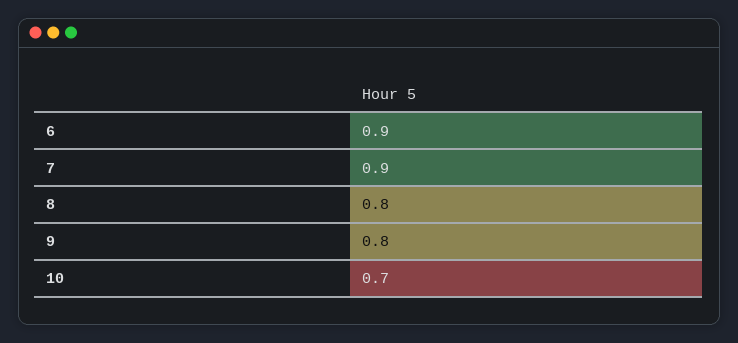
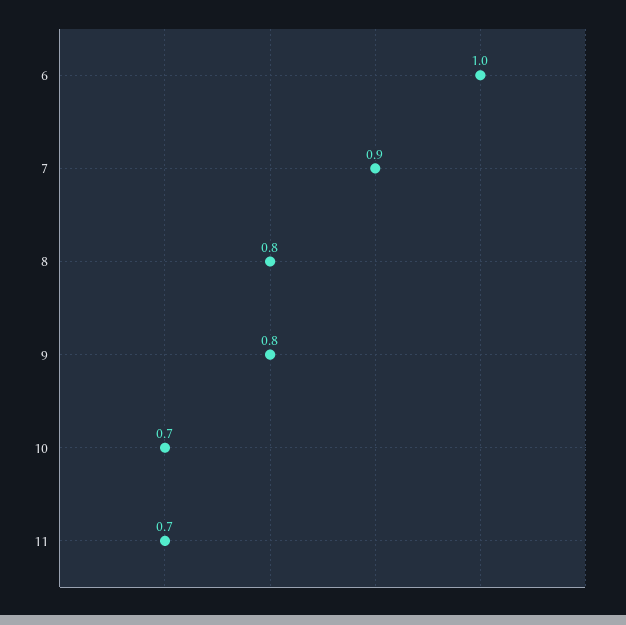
6: 0.9 -> 1
11: none -> 0.7

